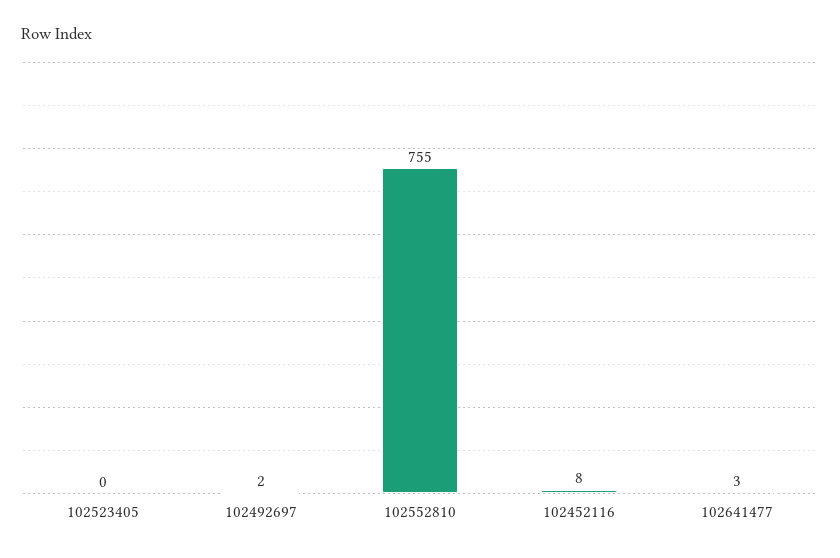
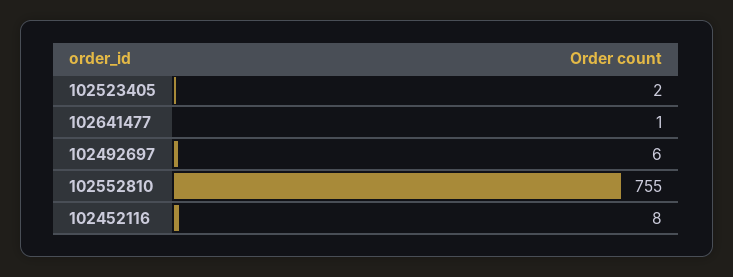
102523405: 0 -> 2
102492697: 2 -> 6
102641477: 3 -> 1

